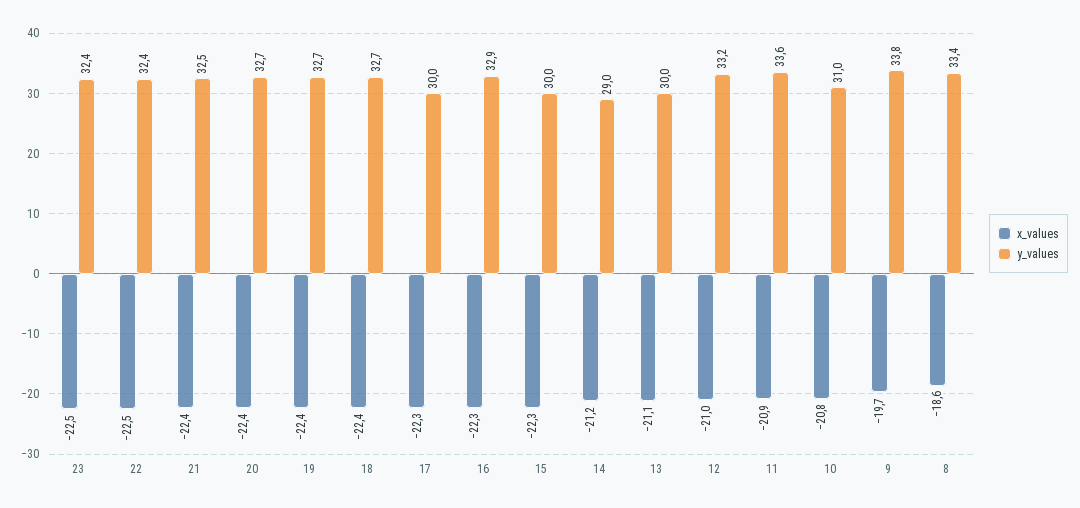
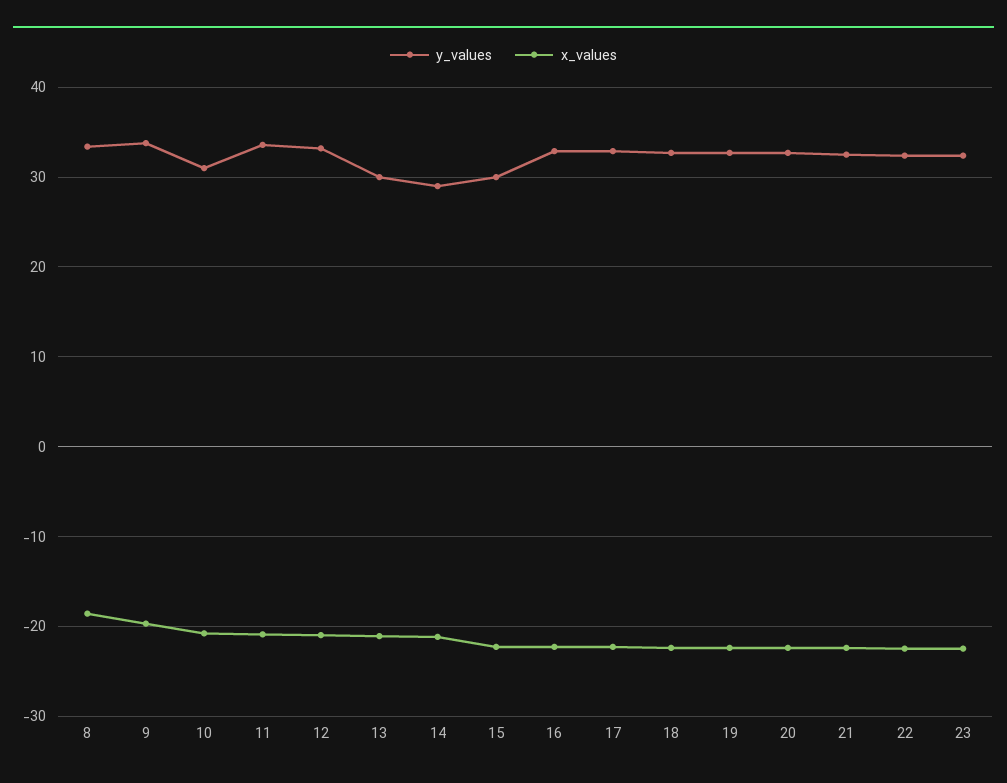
y_values, 17: 30 -> 33

